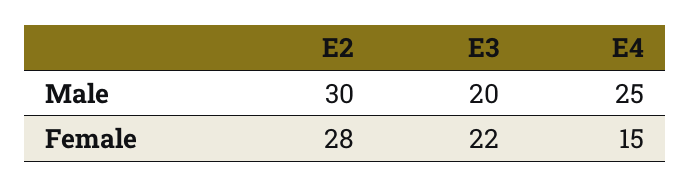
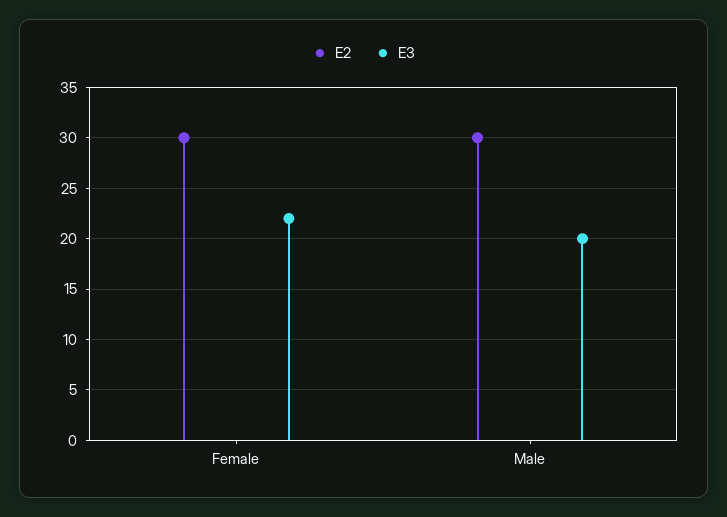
E4, Male: 25 -> none
E2, Female: 28 -> 30
E4, Female: 15 -> none

